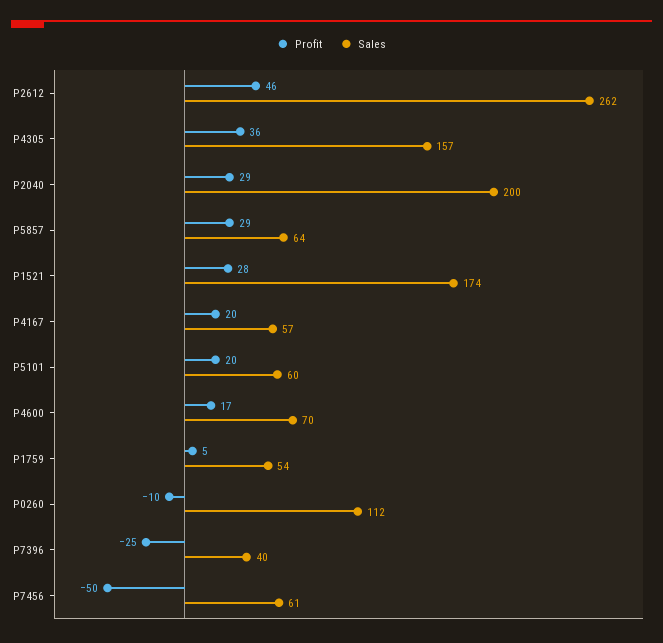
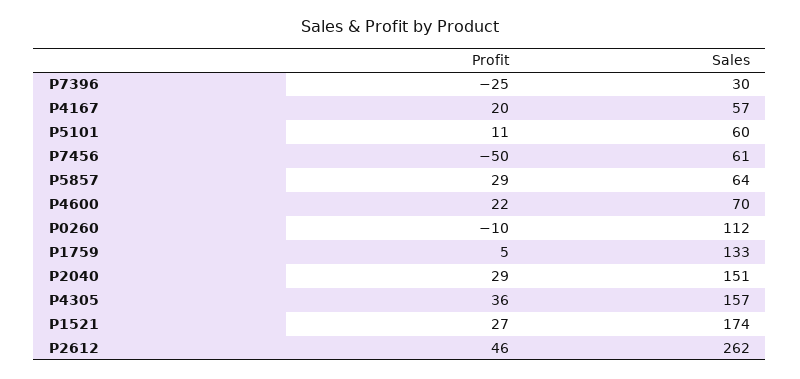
Sales, P2040: 200 -> 151
Profit, P1521: 28 -> 27
Profit, P5101: 20 -> 11
Profit, P4600: 17 -> 22
Sales, P1759: 54 -> 133
Sales, P7396: 40 -> 30

